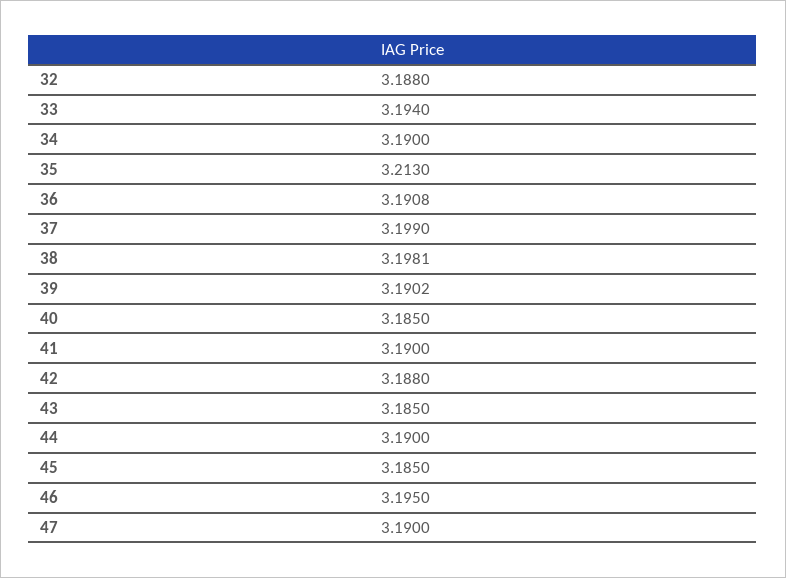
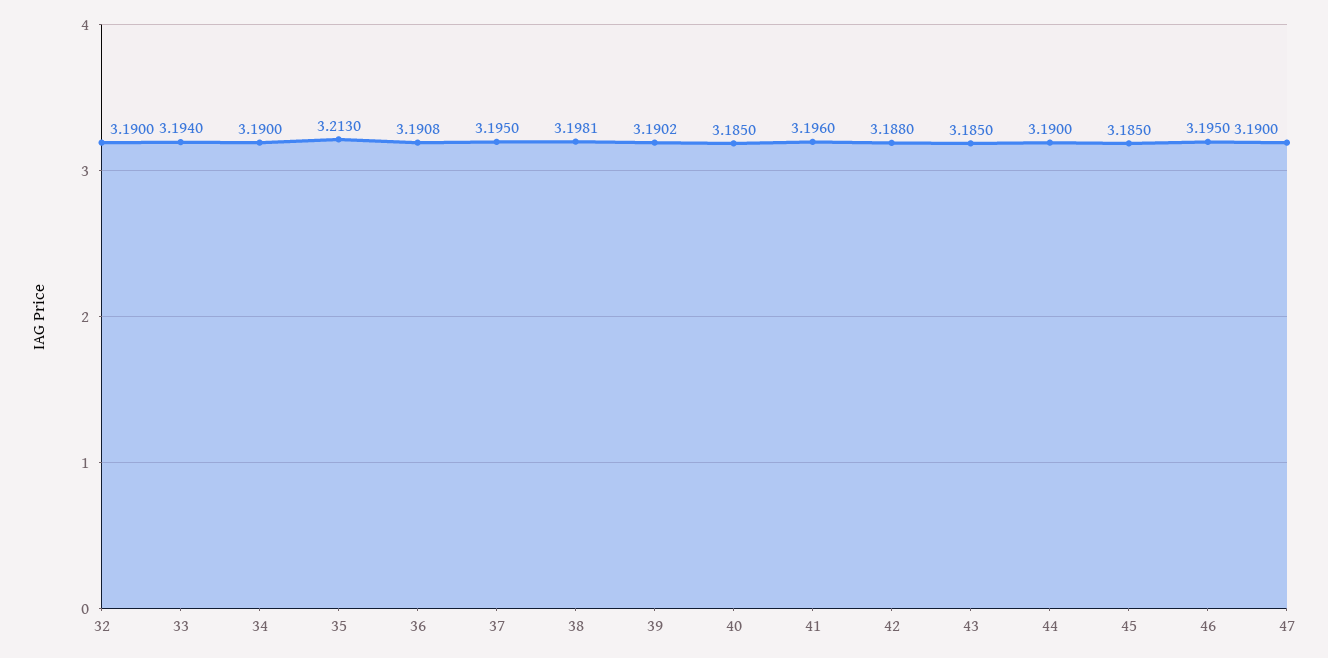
32: 3.188 -> 3.19
37: 3.199 -> 3.195
41: 3.19 -> 3.196

